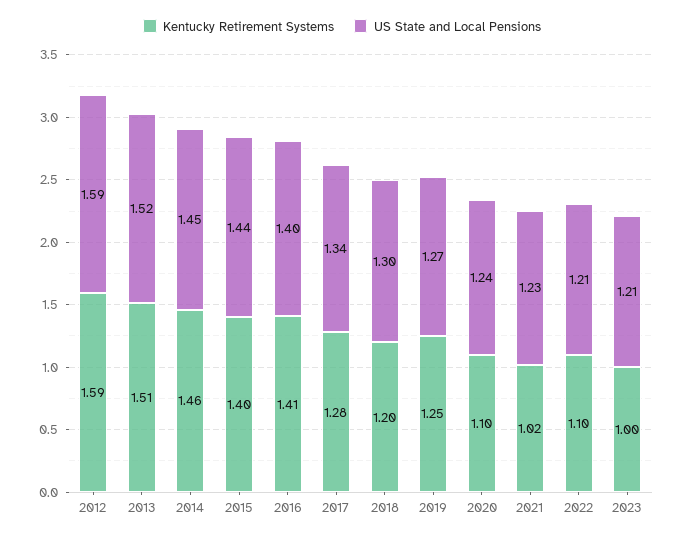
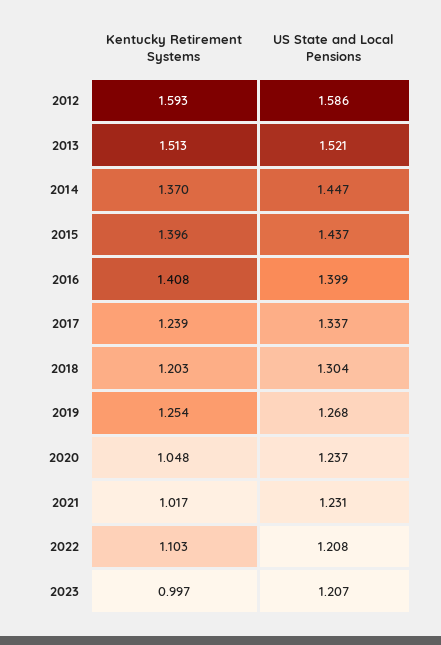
Kentucky Retirement Systems, 2014: 1.46 -> 1.37
Kentucky Retirement Systems, 2017: 1.28 -> 1.239
Kentucky Retirement Systems, 2020: 1.1 -> 1.048

